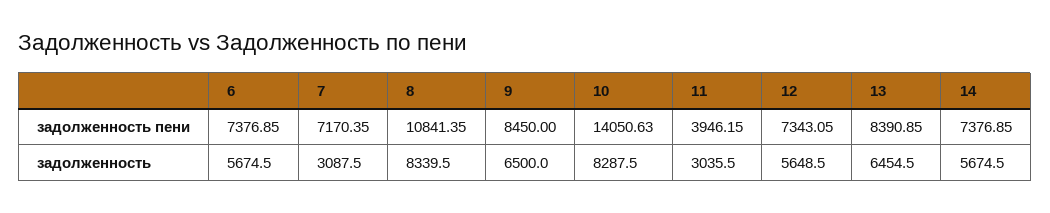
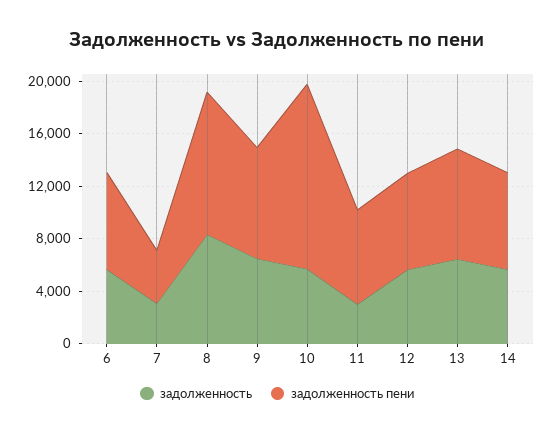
задолженность пени, 7: 7170.35 -> 4000
задолженность пени, 11: 3946.15 -> 7000
задолженность, 10: 8287.5 -> 6000

